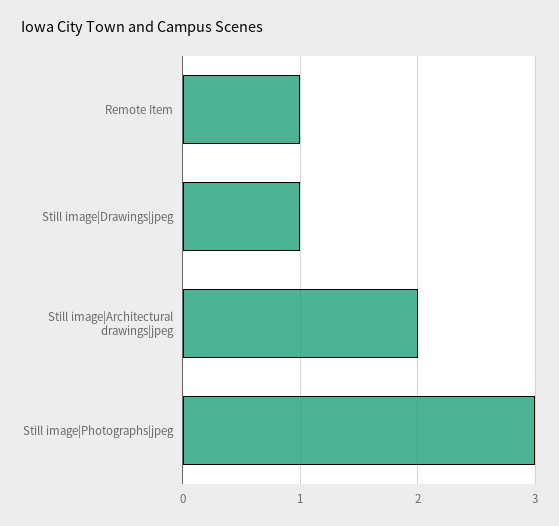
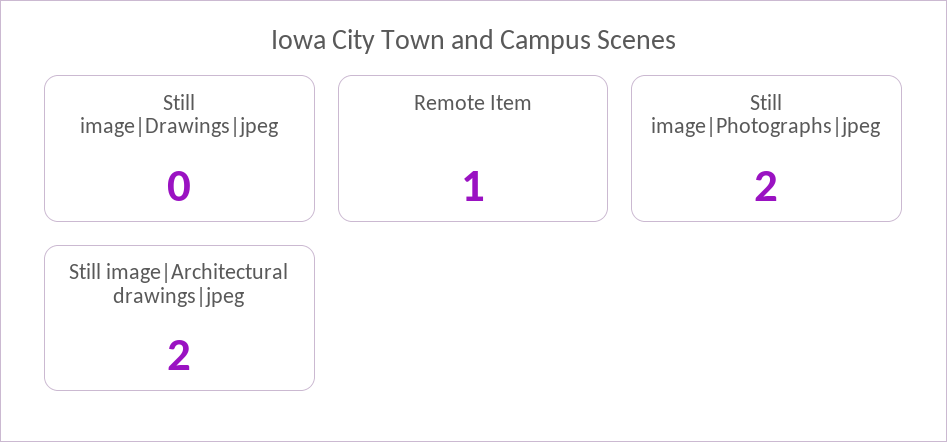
Still image|Drawings|jpeg: 1 -> 0
Still image|Photographs|jpeg: 3 -> 2

